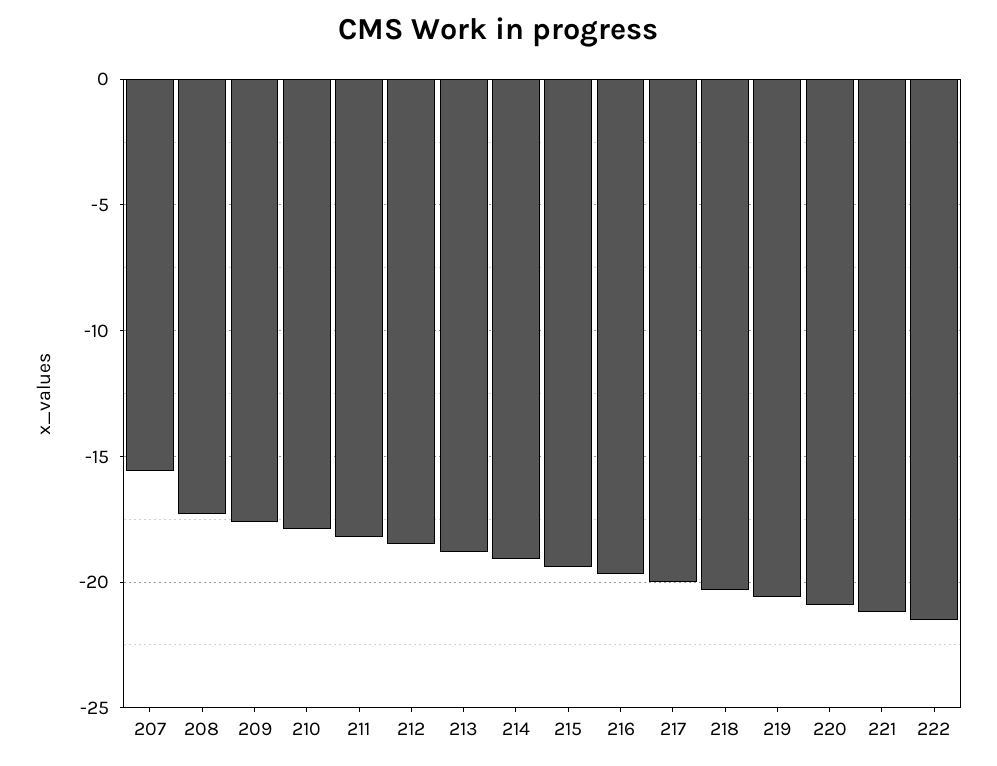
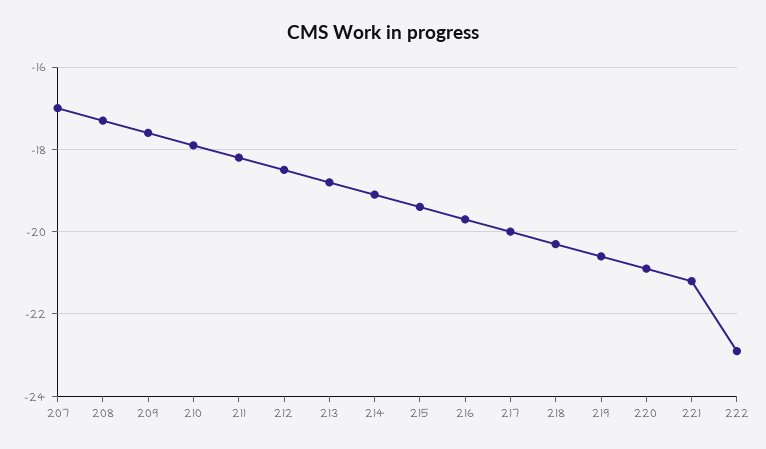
207: -15.5 -> -17
222: -21.5 -> -23

